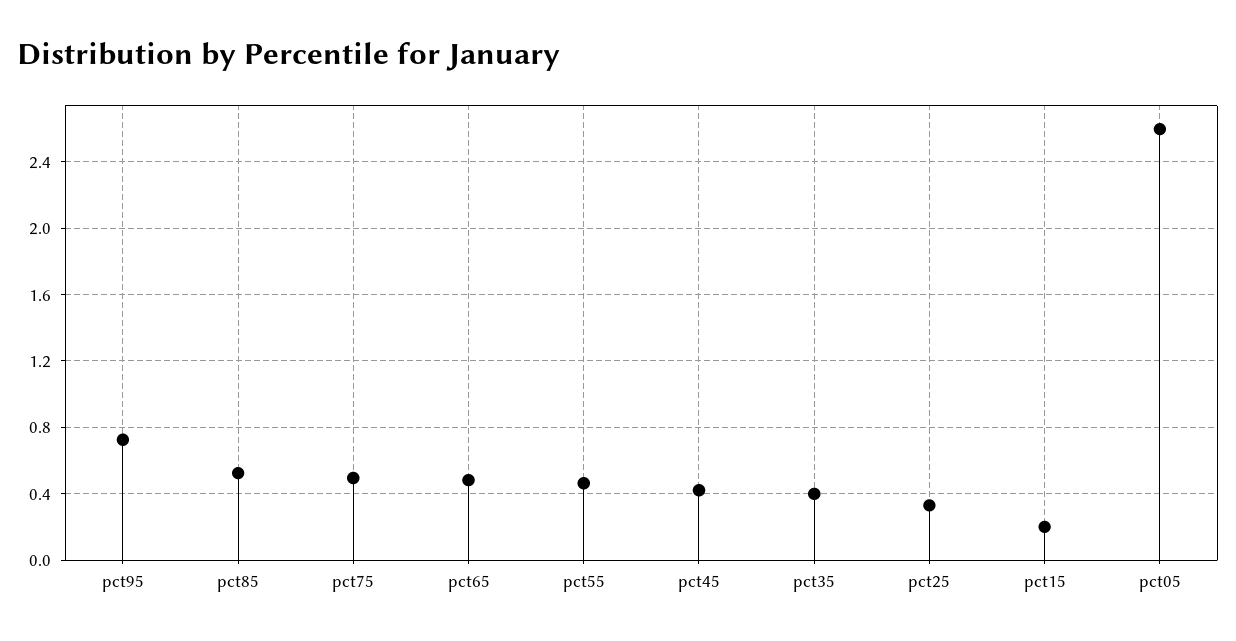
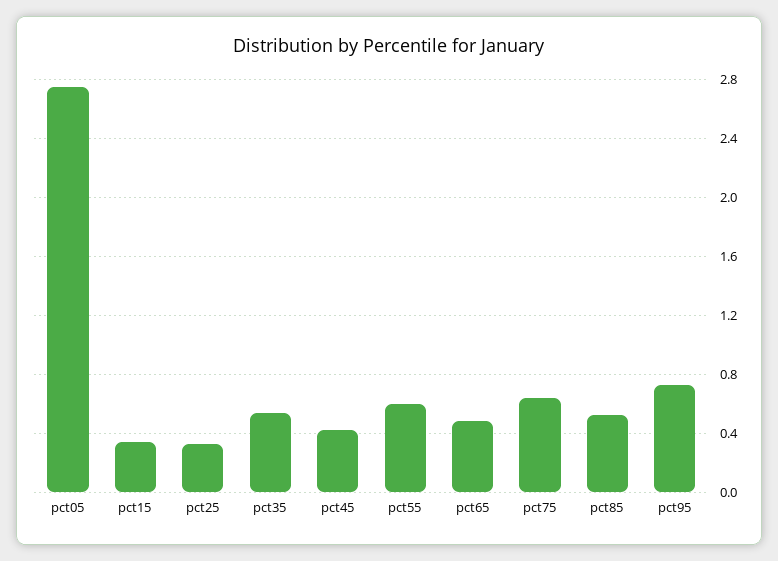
pct75: 0.5 -> 0.65
pct55: 0.45 -> 0.6
pct35: 0.4 -> 0.55
pct15: 0.2 -> 0.35
pct05: 2.6 -> 2.75

